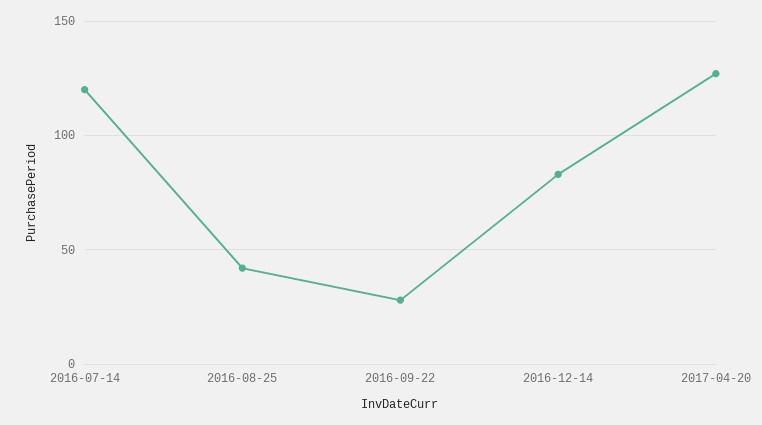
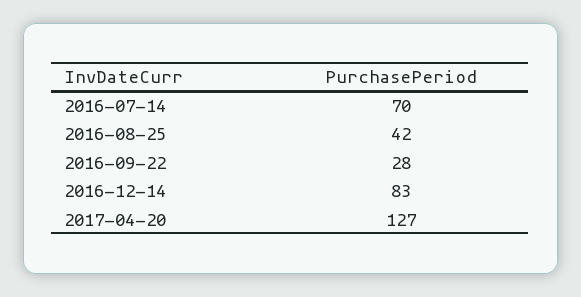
2016-07-14: 120 -> 70

